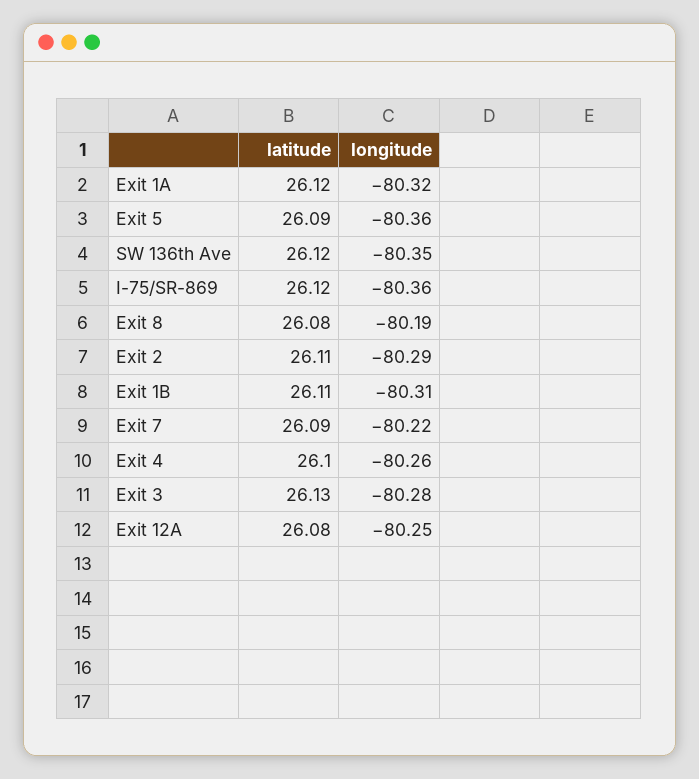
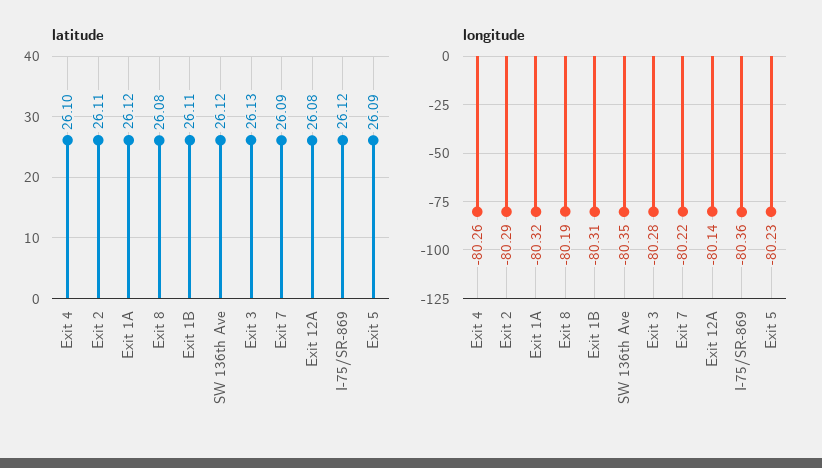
longitude, Exit 5: -80.36 -> -80.23
longitude, Exit 12A: -80.25 -> -80.14

